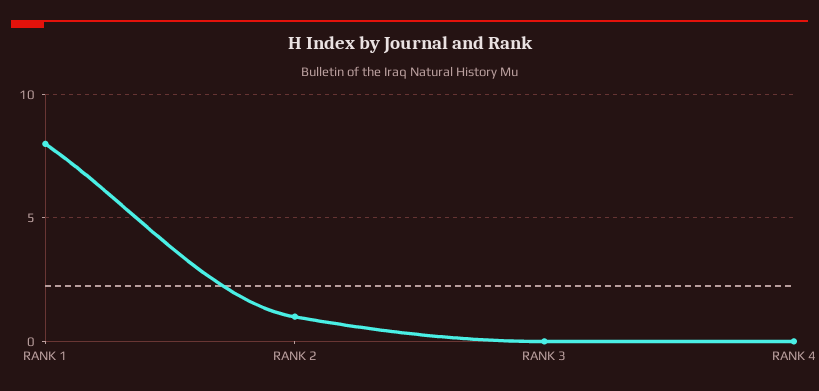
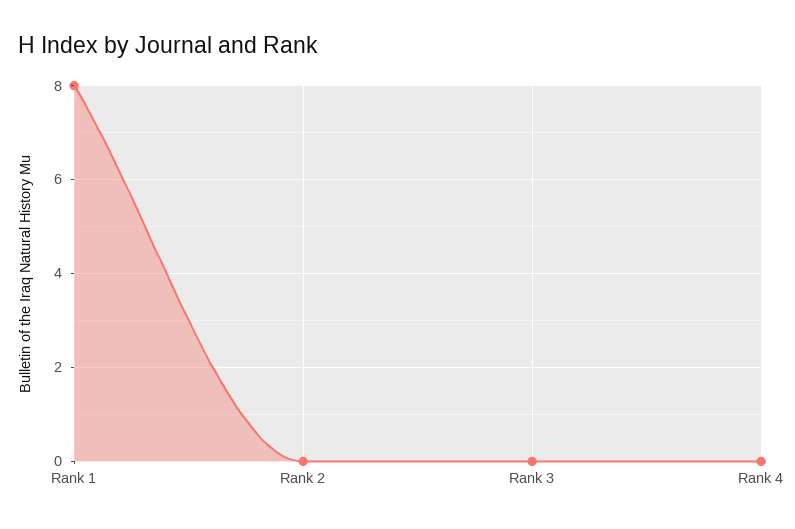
RANK 2: 1 -> 0

